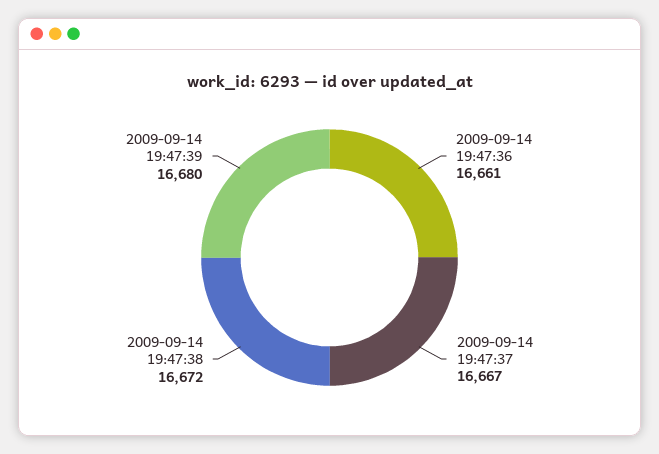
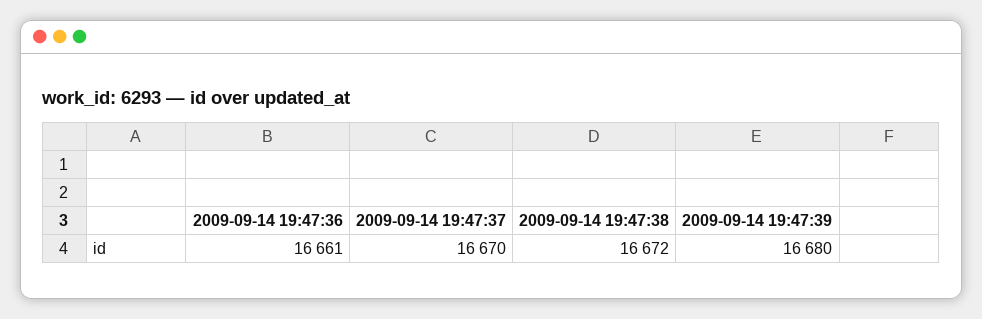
2009-09-14 19:47:37: 16667 -> 16670

